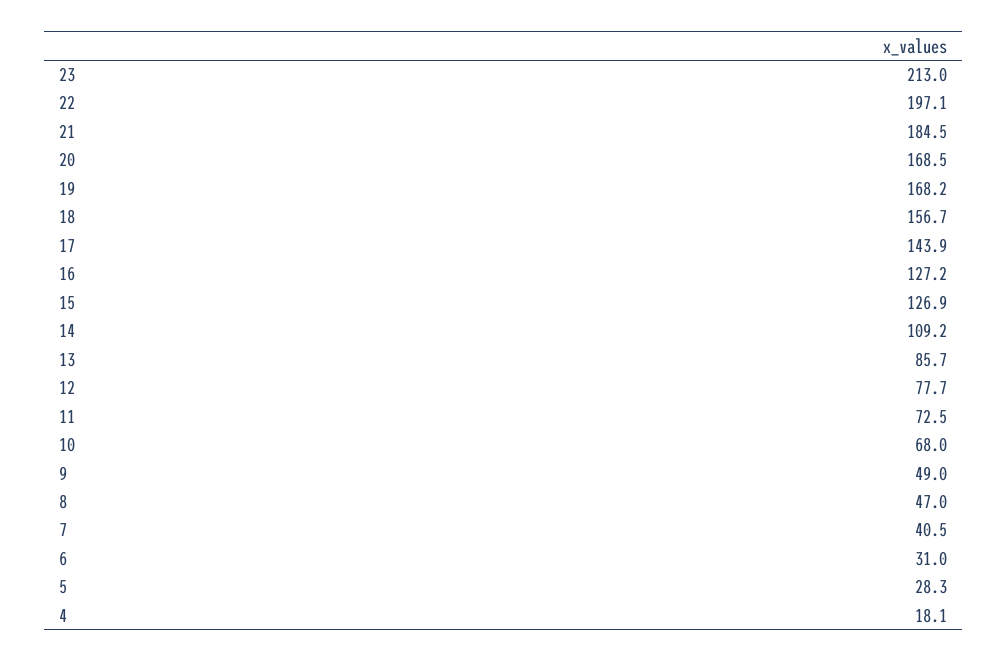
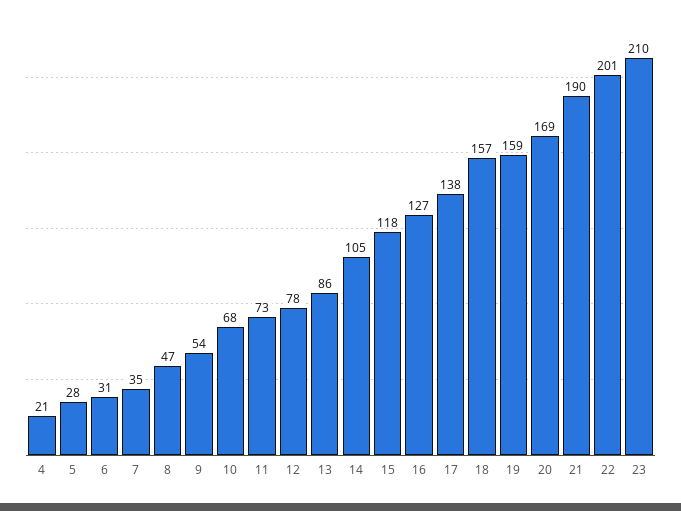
23: 213 -> 210
22: 197.1 -> 201
21: 184.5 -> 190
19: 168.2 -> 159
17: 143.9 -> 138
15: 126.9 -> 118
14: 109.2 -> 105
9: 49 -> 54
7: 40.5 -> 35
4: 18.1 -> 21

